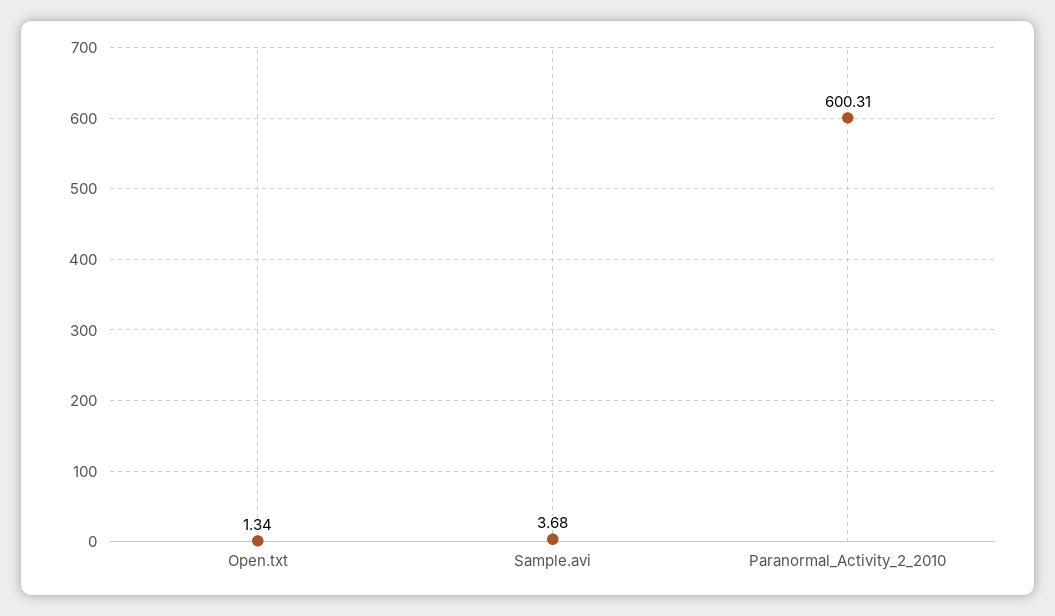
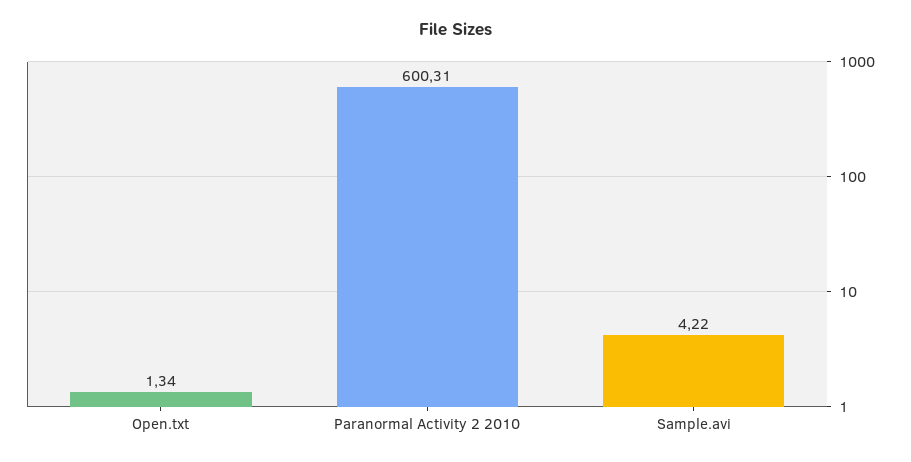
Sample.avi: 3.68 -> 4.22

